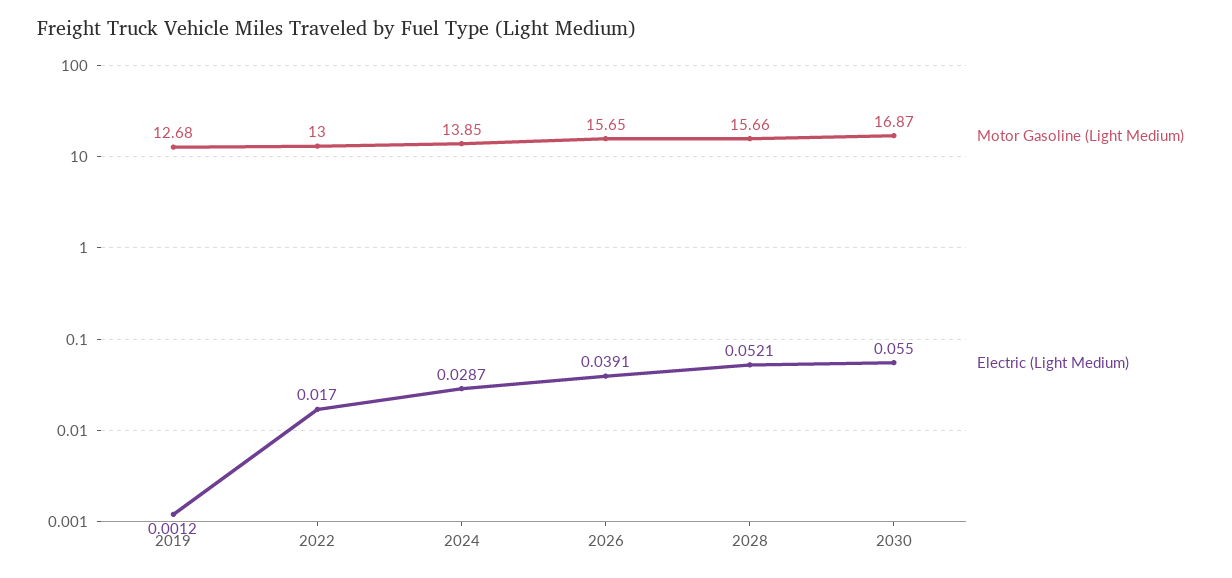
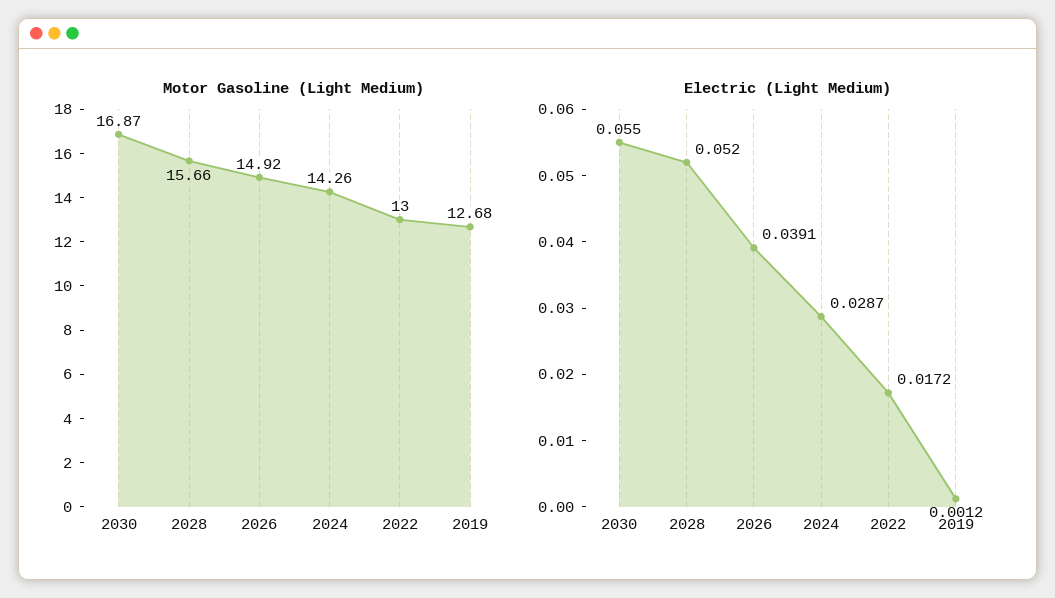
Electric (Light Medium), 2022: 0.017 -> 0.0172
Motor Gasoline (Light Medium), 2024: 13.85 -> 14.26
Motor Gasoline (Light Medium), 2026: 15.65 -> 14.92
Electric (Light Medium), 2028: 0.0521 -> 0.052

